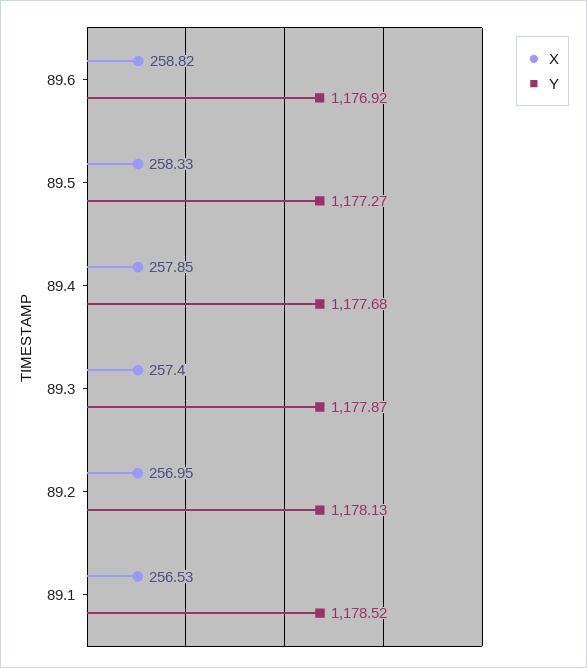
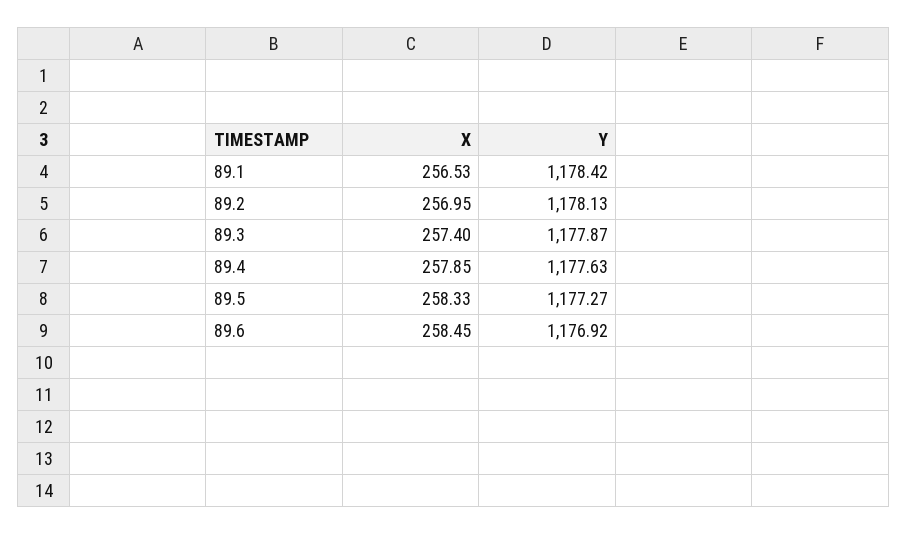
X, 89.6: 258.82 -> 258.45
Y, 89.4: 1177.68 -> 1177.63
Y, 89.1: 1178.52 -> 1178.42

